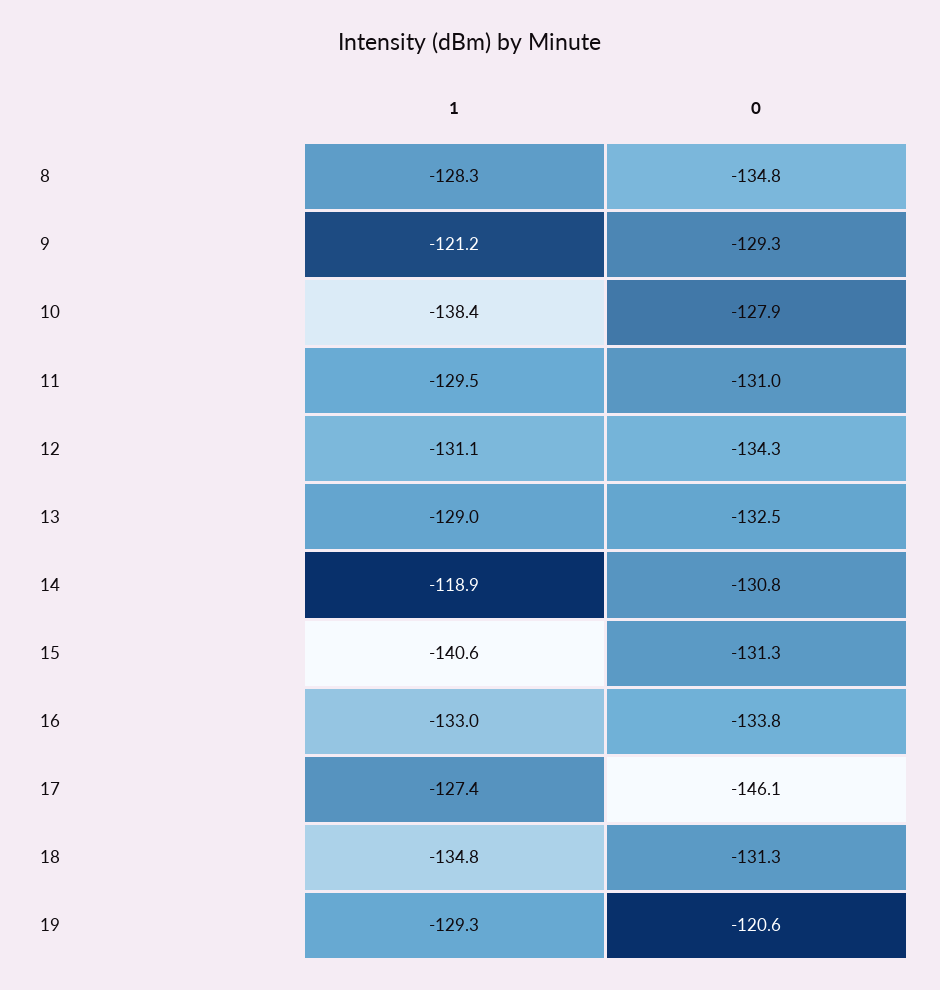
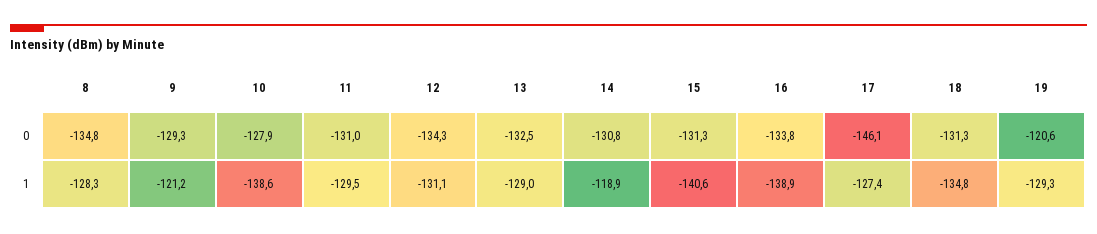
1, 10: -138.4 -> -138.6
1, 16: -133 -> -138.9

